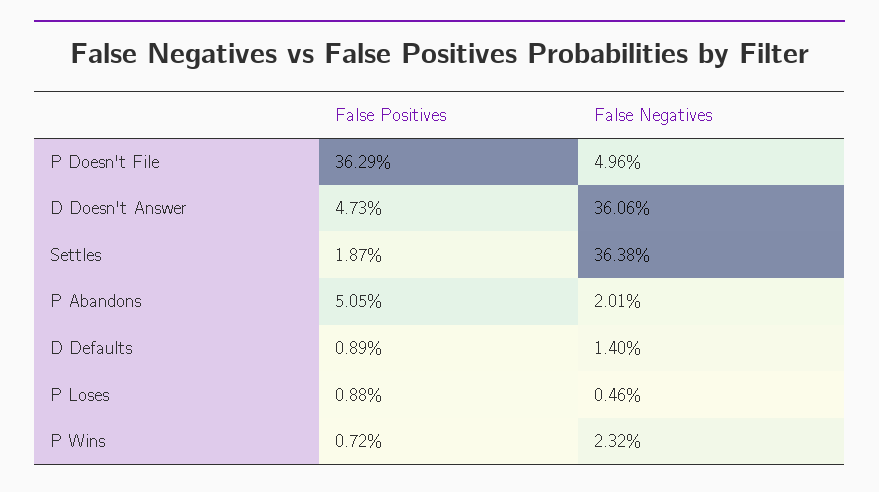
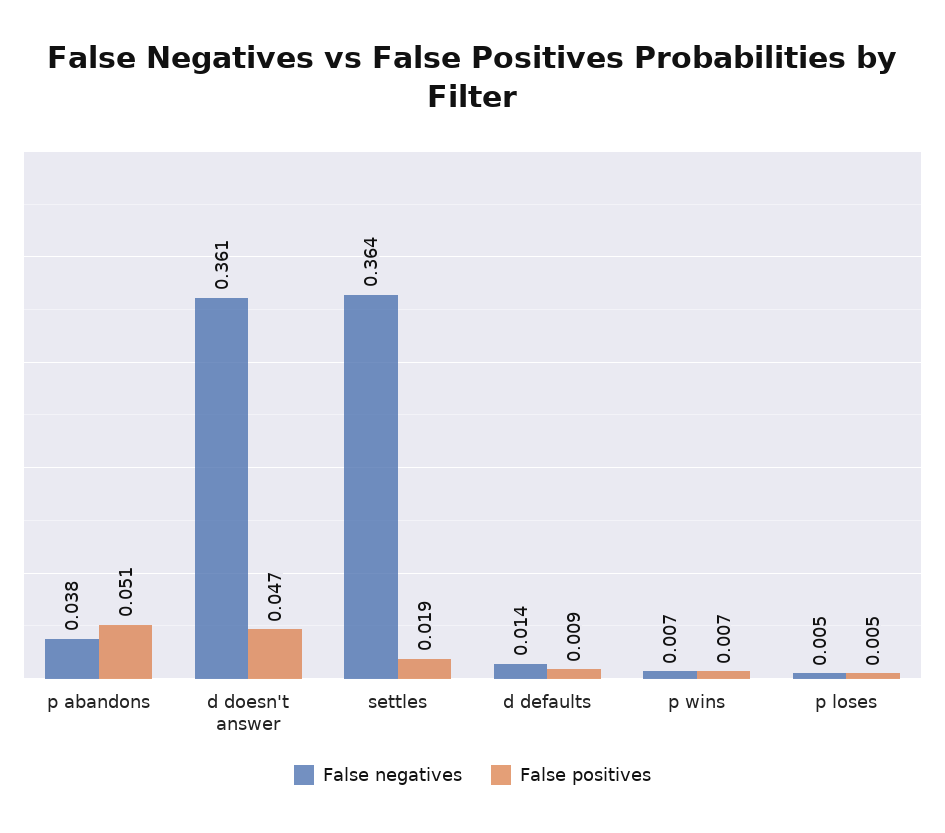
False Positives, P Doesn't File: 0.3629 -> none
False Negatives, P Doesn't File: 0.0496 -> none
False Negatives, P Abandons: 0.0201 -> 0.038
False Positives, P Loses: 0.0088 -> 0.005
False Negatives, P Wins: 0.0232 -> 0.007

